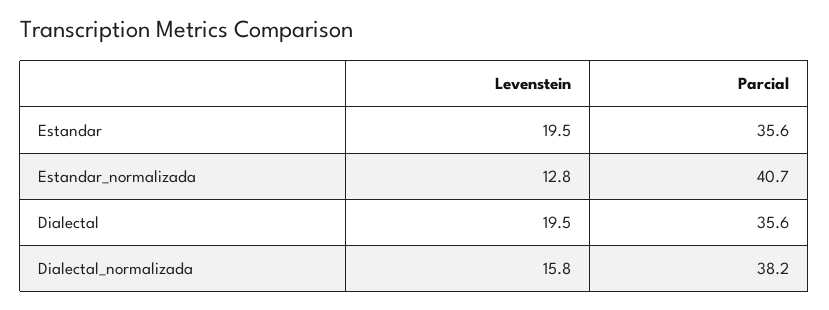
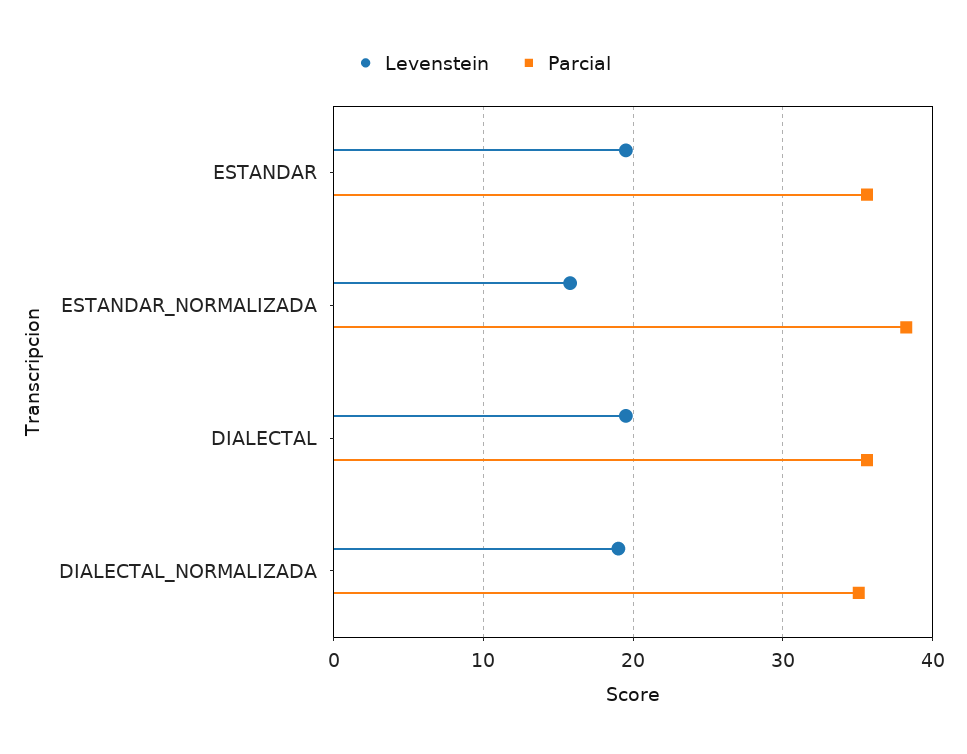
Levenstein, Estandar_normalizada: 12.8 -> 16
Parcial, Estandar_normalizada: 40.7 -> 38
Levenstein, Dialectal_normalizada: 15.8 -> 19
Parcial, Dialectal_normalizada: 38.2 -> 35

